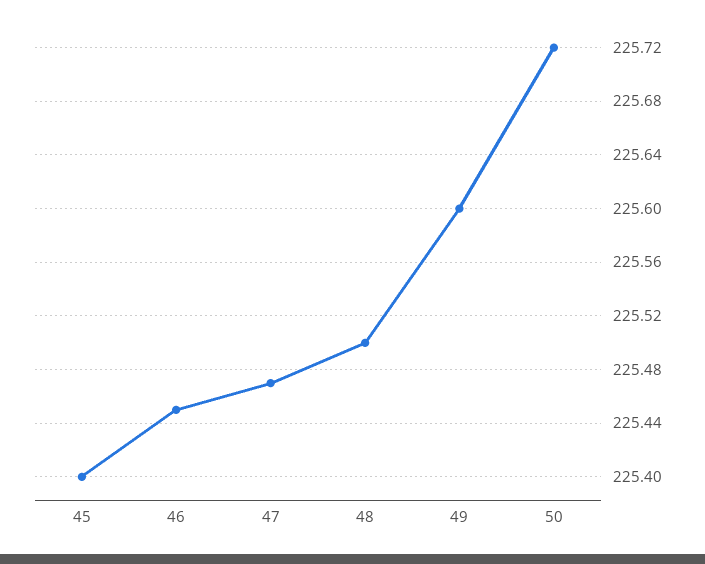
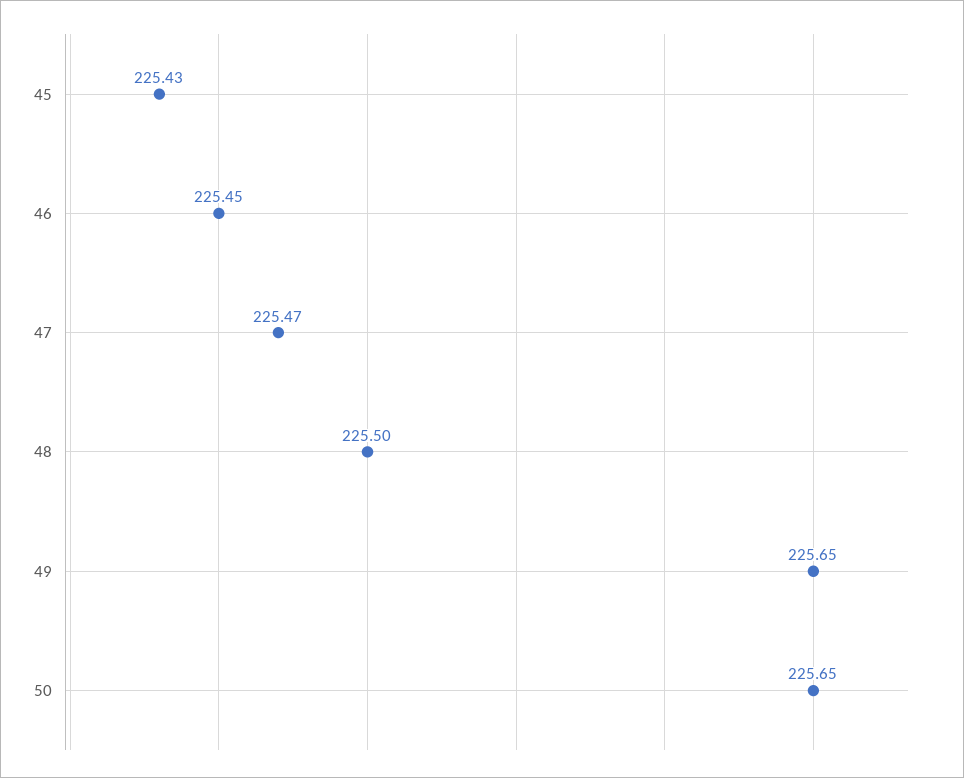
45: 225.4 -> 225.43
49: 225.6 -> 225.65
50: 225.72 -> 225.65

